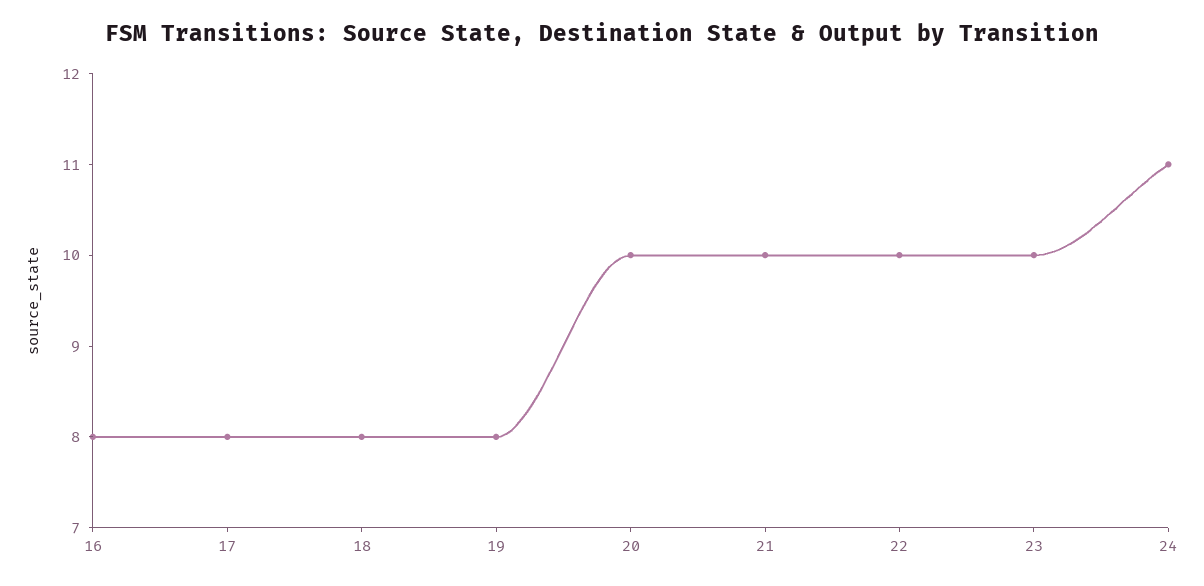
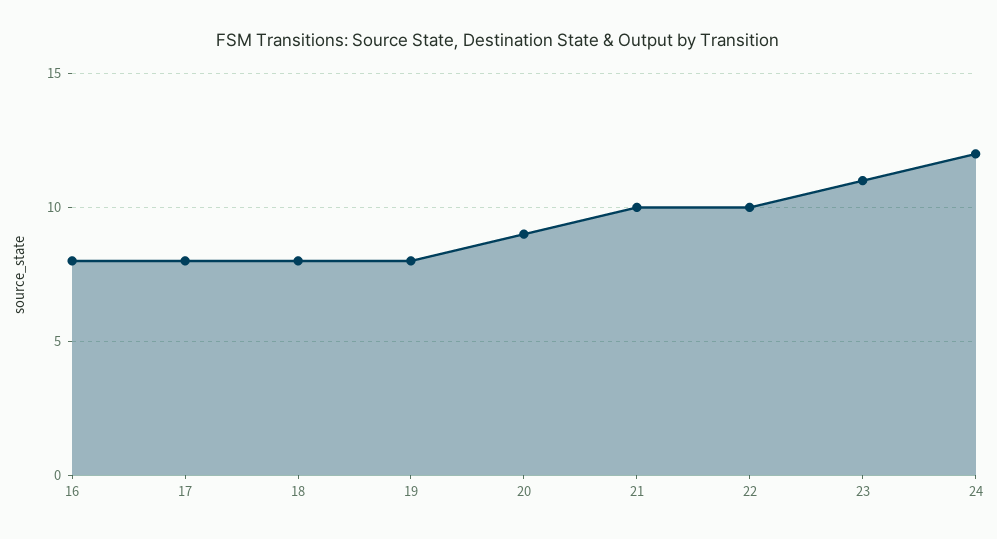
20: 10 -> 9
23: 10 -> 11
24: 11 -> 12

